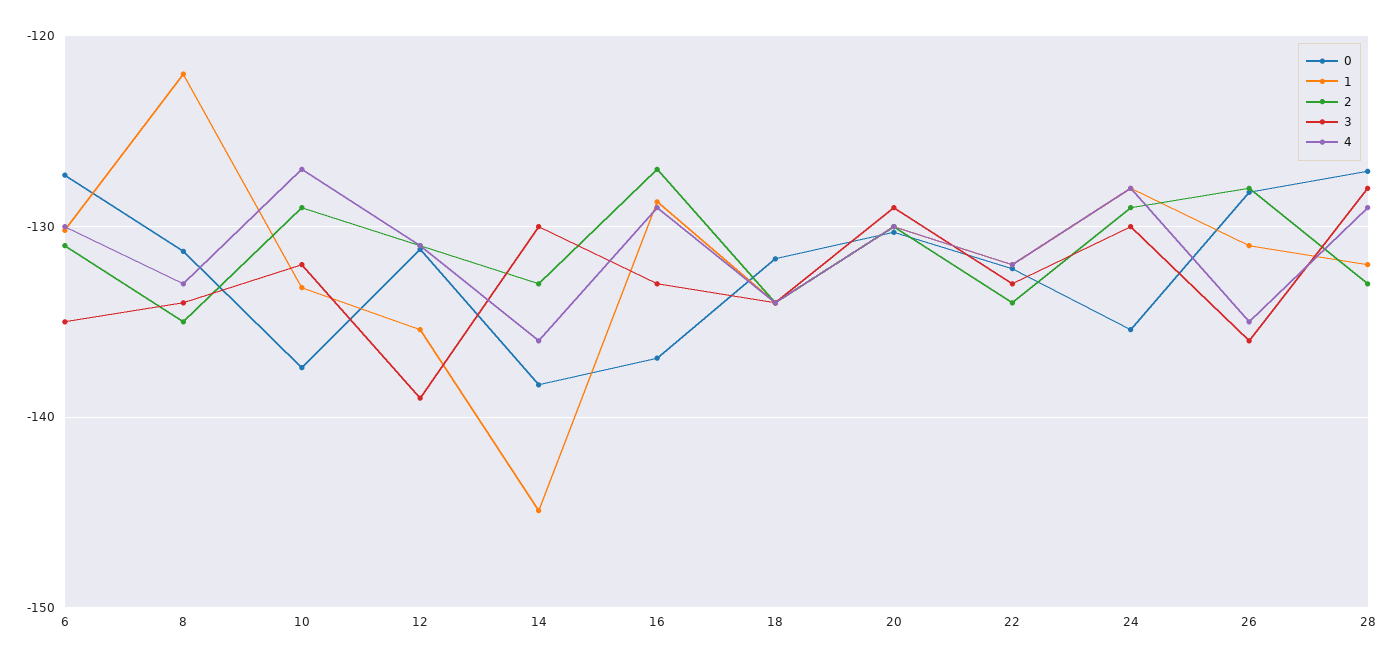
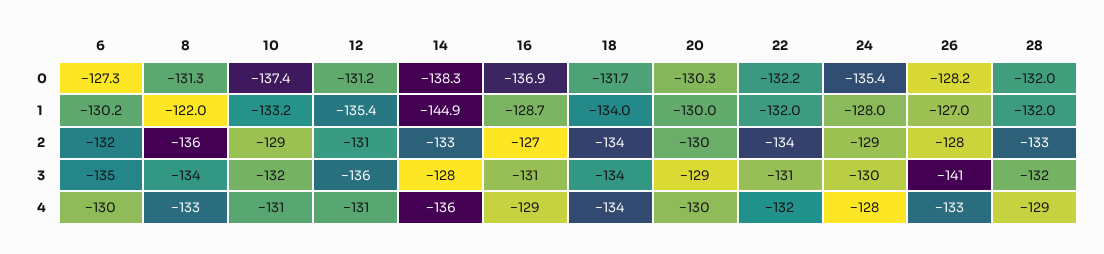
2, 6: -131 -> -132
2, 8: -135 -> -136
4, 10: -127 -> -131
3, 12: -139 -> -136
3, 14: -130 -> -128
3, 16: -133 -> -131
3, 22: -133 -> -131
1, 26: -131 -> -127
3, 26: -136 -> -141
4, 26: -135 -> -133
0, 28: -127 -> -132
3, 28: -128 -> -132

